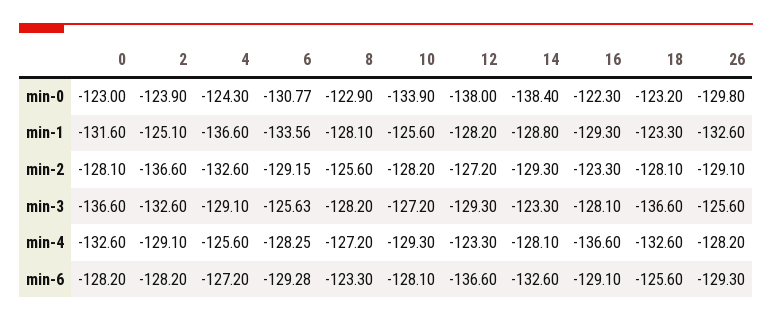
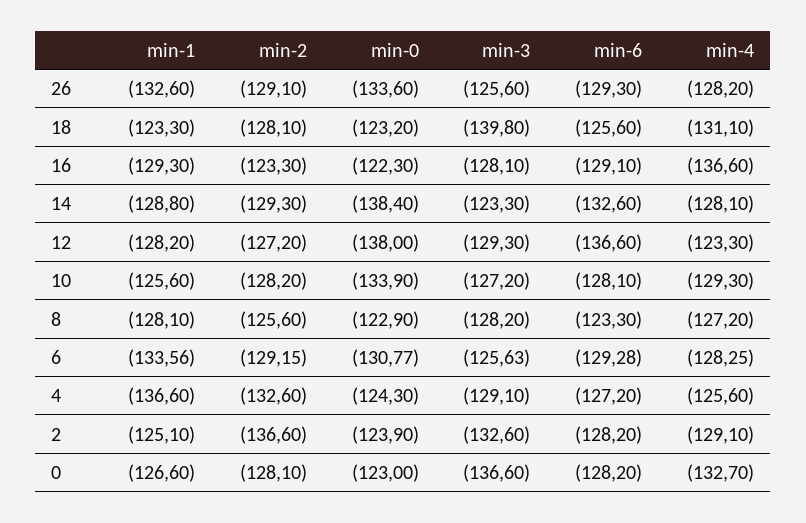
26, min-0: -129.8 -> -133.6
0, min-1: -131.6 -> -126.6
18, min-3: -136.6 -> -139.8
0, min-4: -132.6 -> -132.7
18, min-4: -132.6 -> -131.1

